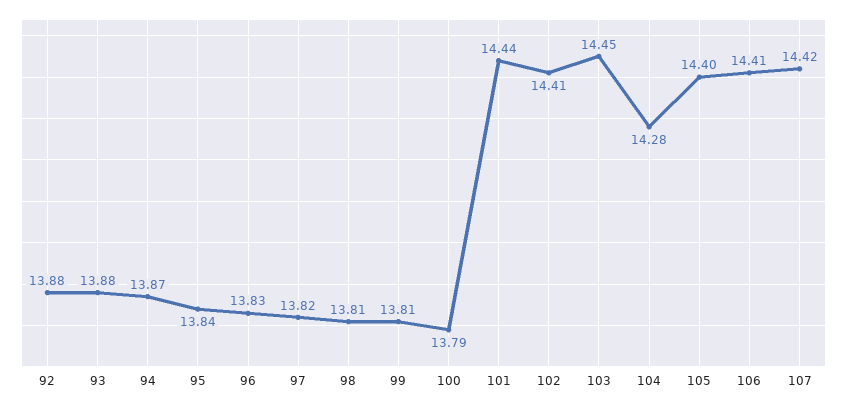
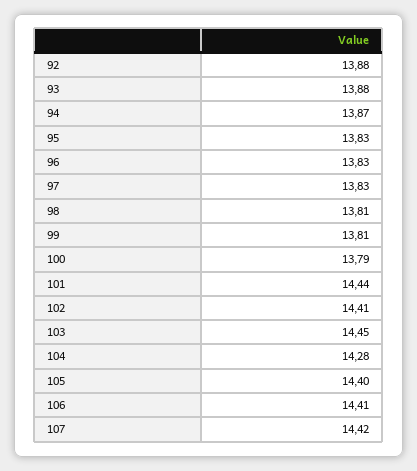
95: 13.84 -> 13.83
97: 13.82 -> 13.83

